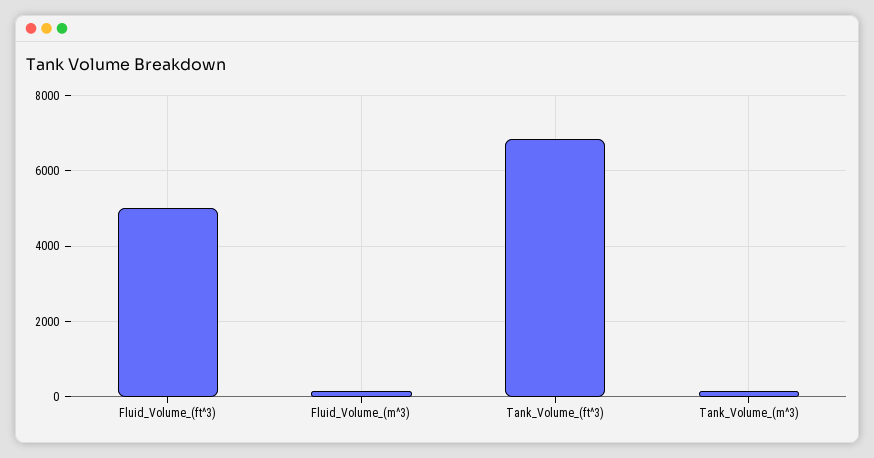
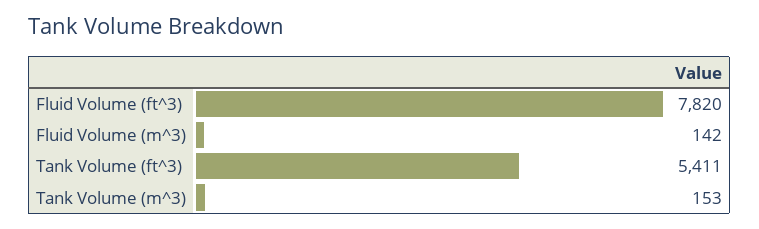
Fluid_Volume_(ft^3): 5000 -> 7820
Tank_Volume_(ft^3): 6800 -> 5411

